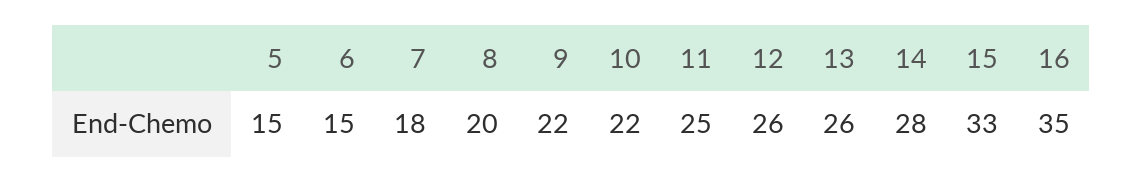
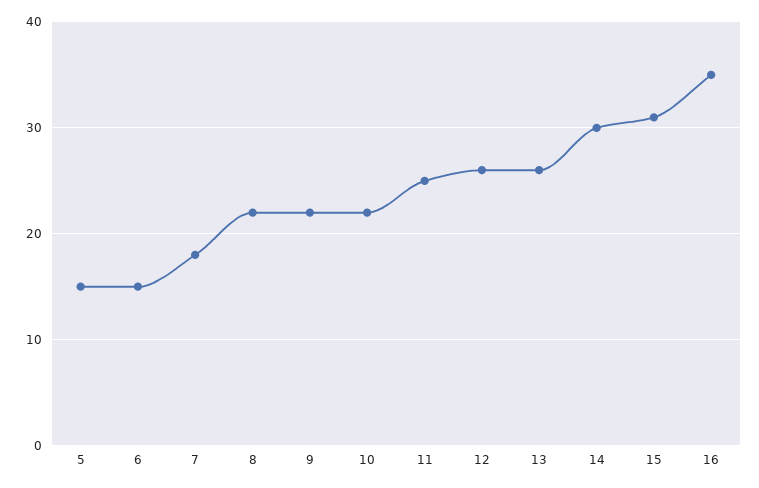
8: 20 -> 22
14: 28 -> 30
15: 33 -> 31

